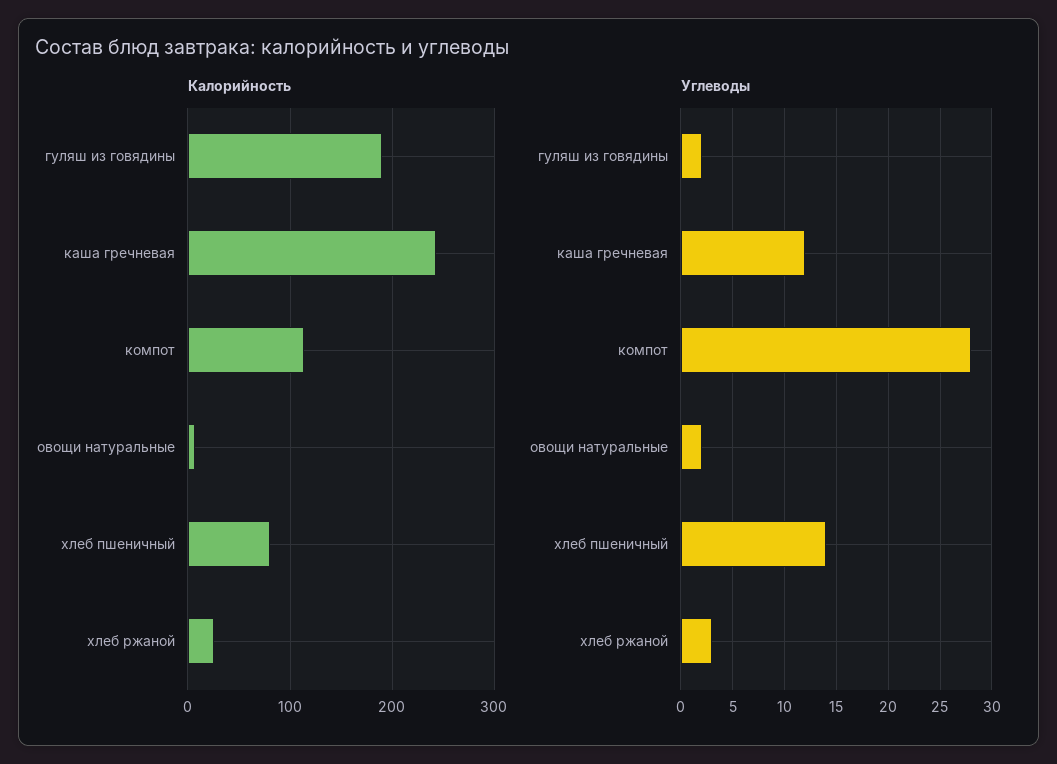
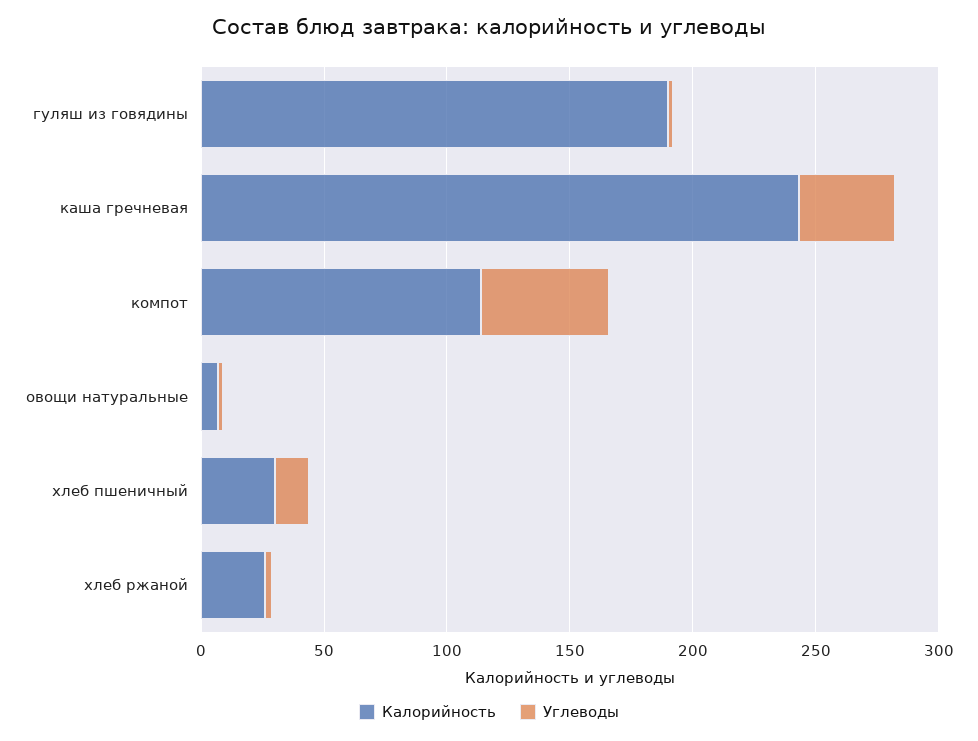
Калорийность, хлеб пшеничный: 80 -> 30
Углеводы, каша гречневая: 12 -> 40
Углеводы, компот: 28 -> 50

